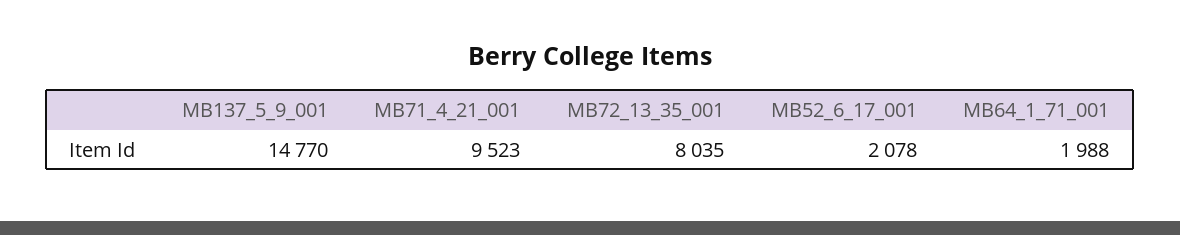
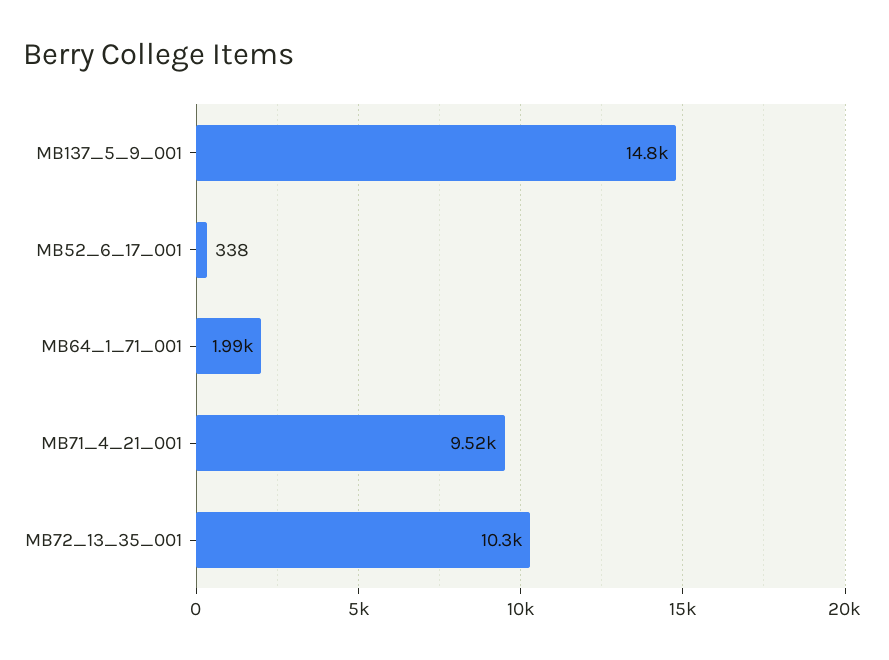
MB72_13_35_001: 8035 -> 10300
MB52_6_17_001: 2078 -> 338

